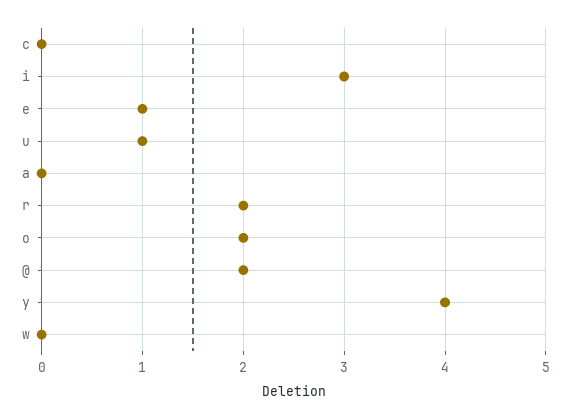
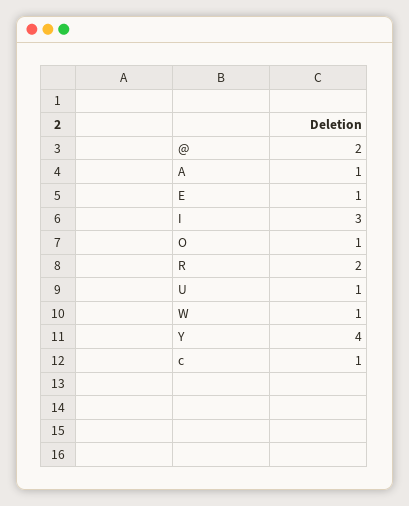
c: 0 -> 1
a: 0 -> 1
o: 2 -> 1
w: 0 -> 1

